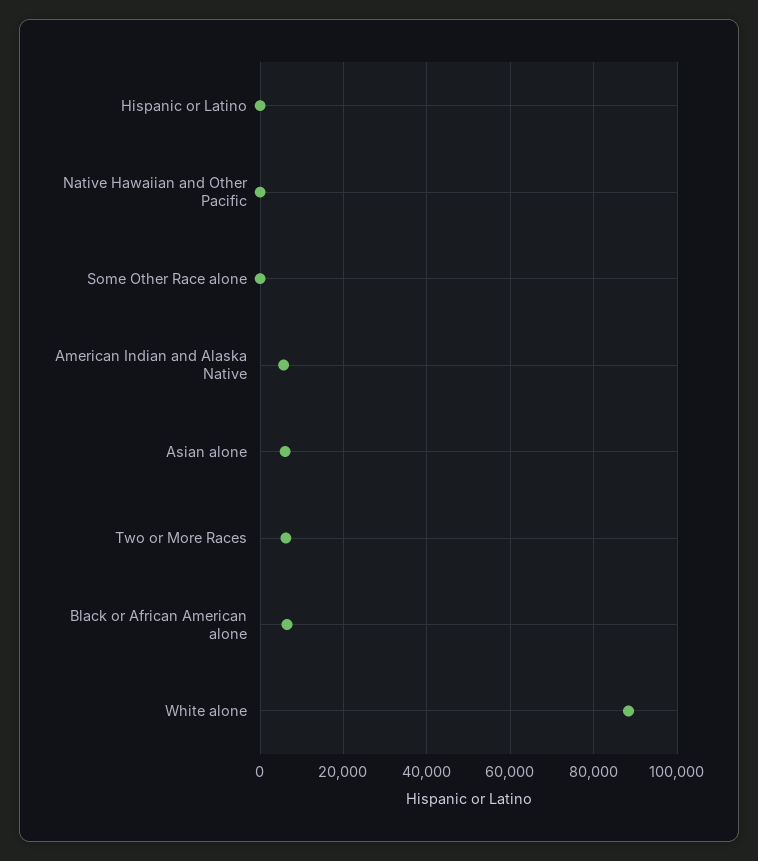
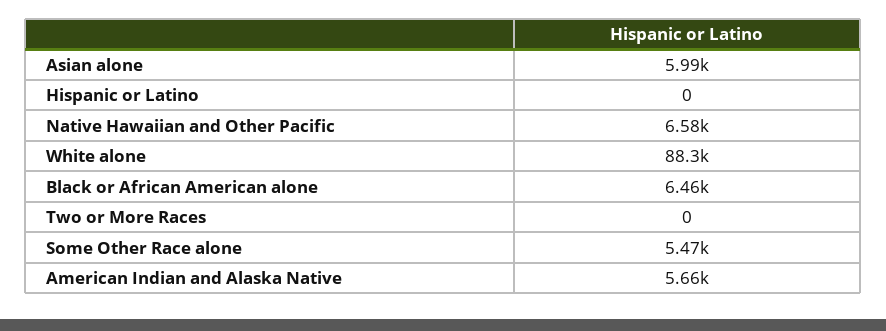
Native Hawaiian and Other Pacific: 0 -> 6580
Some Other Race alone: 0 -> 5470
Two or More Races: 6000 -> 0

